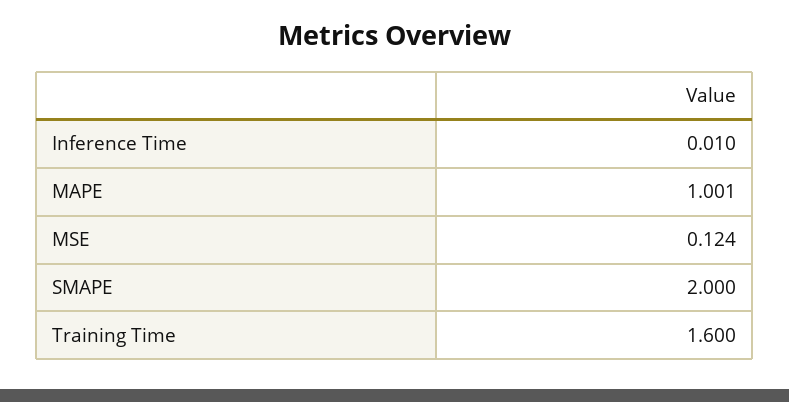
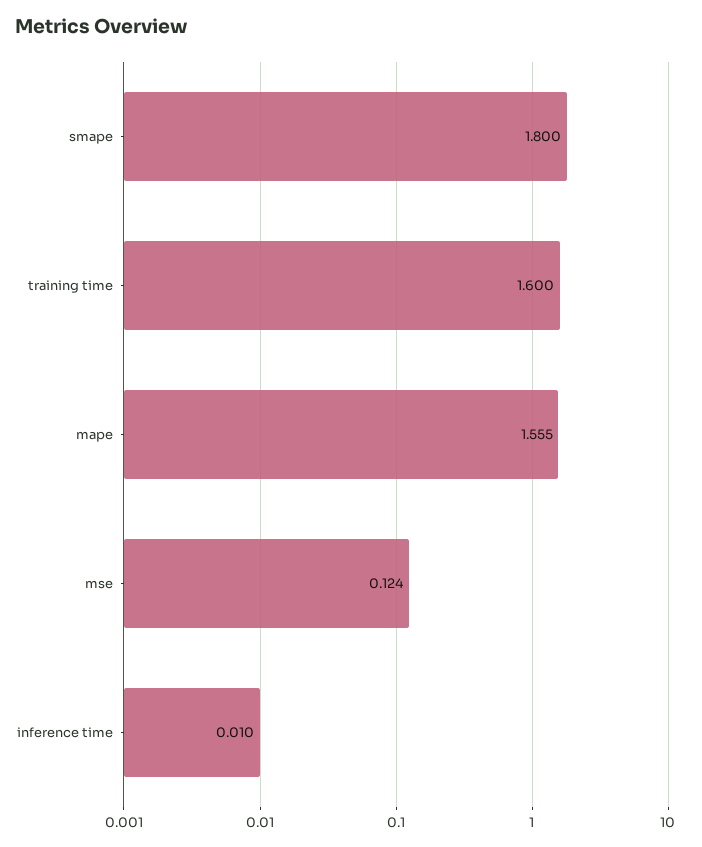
MAPE: 1.001 -> 1.555
SMAPE: 2 -> 1.8

